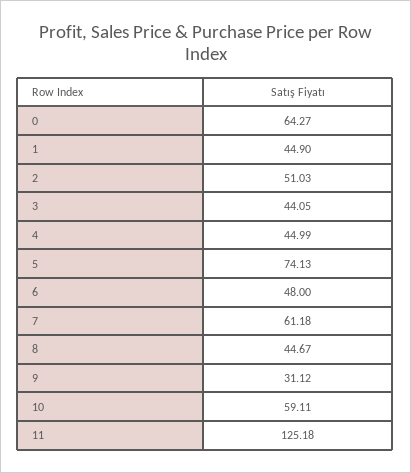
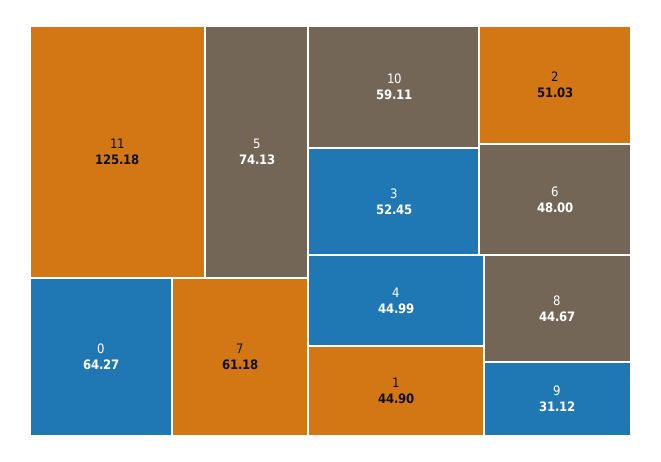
3: 44.05 -> 52.45

